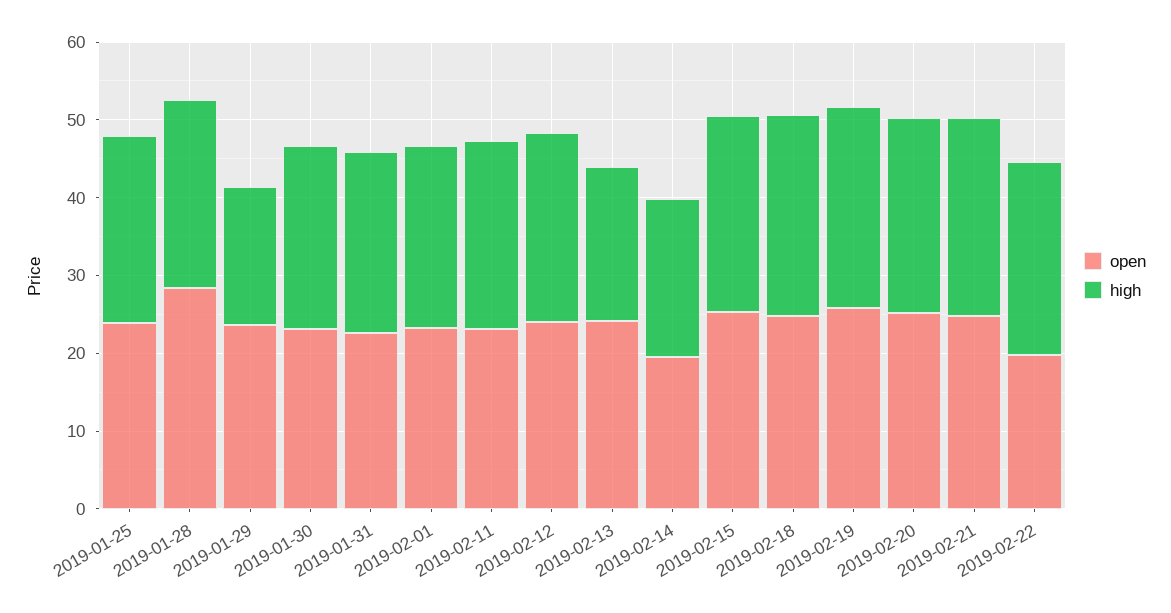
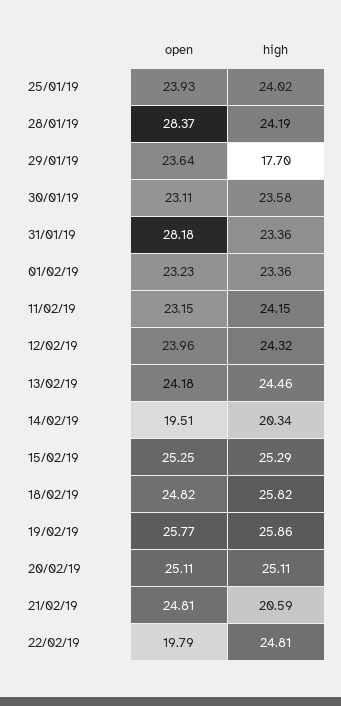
open, 2019-01-31: 22 -> 28.18
high, 2019-02-13: 20 -> 24.46
high, 2019-02-21: 26 -> 20.59

